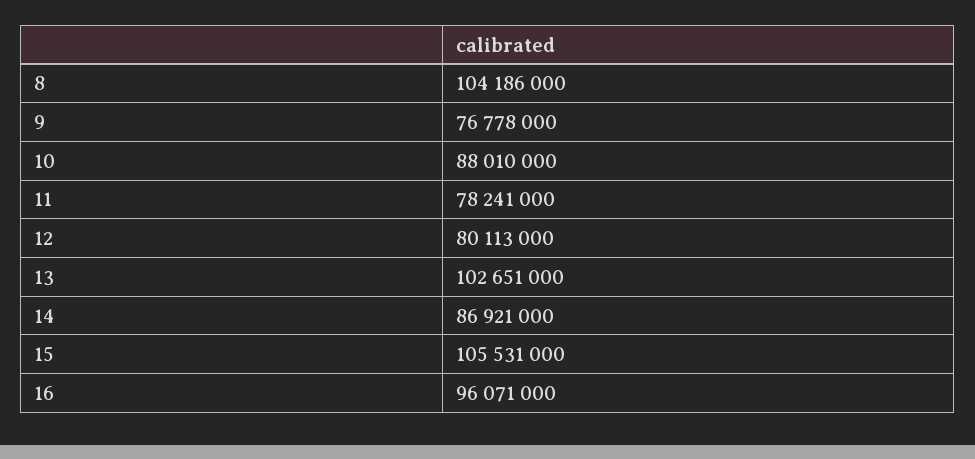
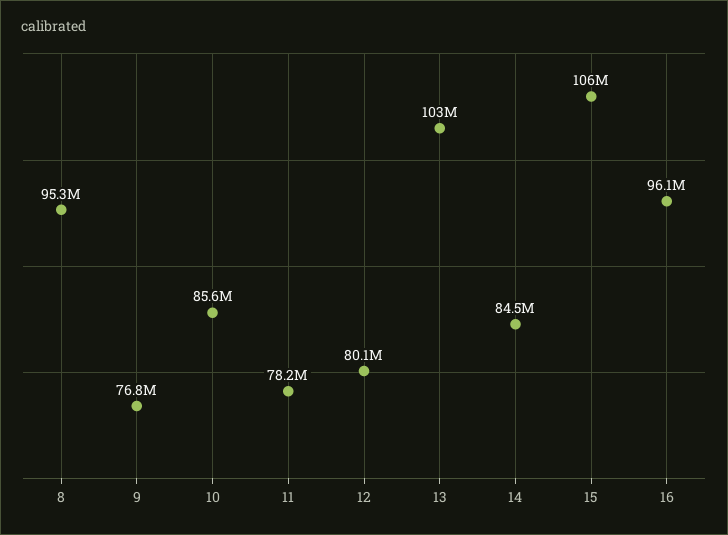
8: 104186000 -> 95300000
10: 88010000 -> 85600000
14: 86921000 -> 84500000

